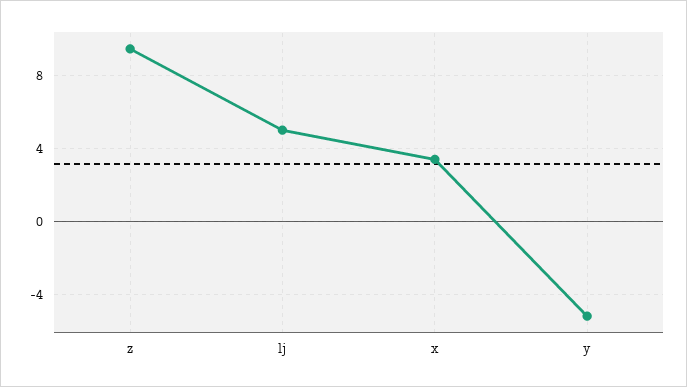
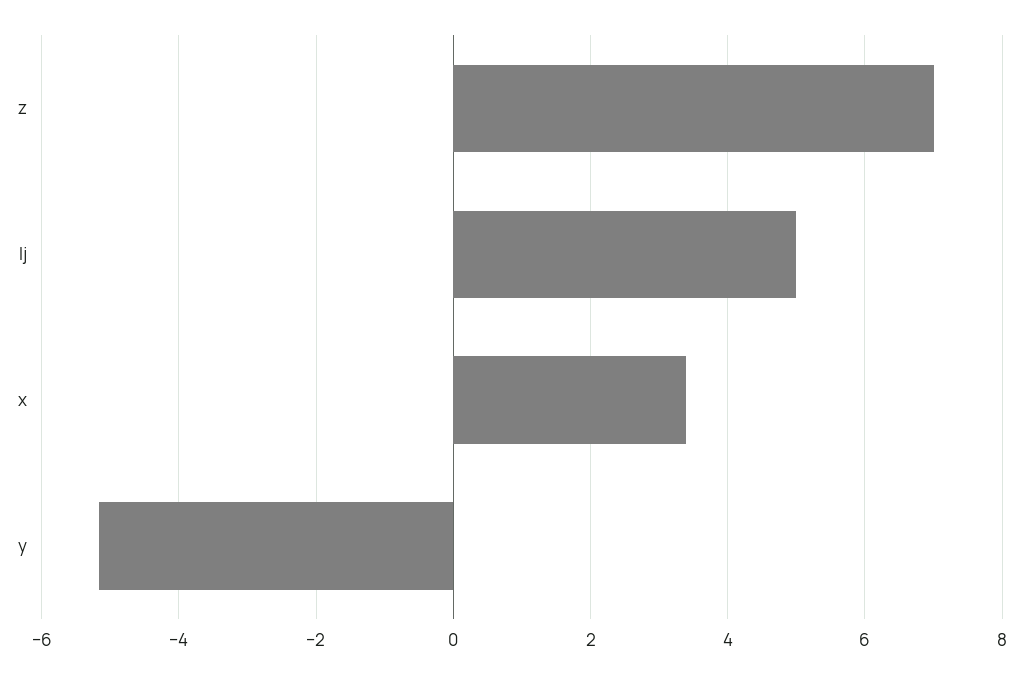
z: 9.5 -> 7

